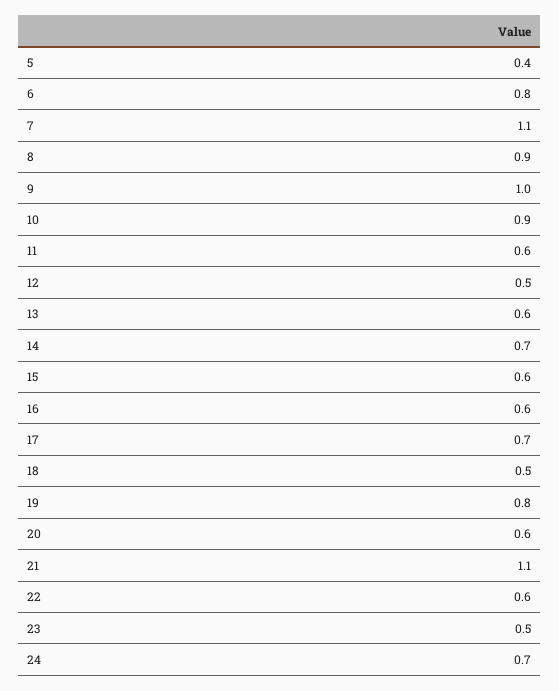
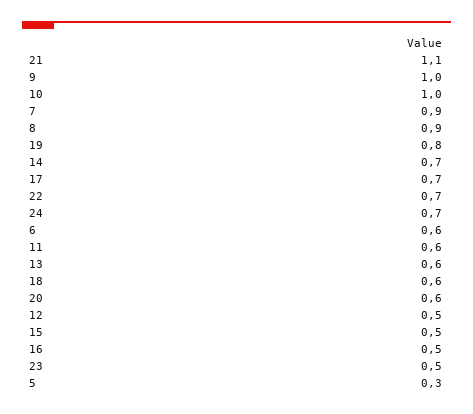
5: 0.4 -> 0.3
6: 0.8 -> 0.6
7: 1.1 -> 0.9
10: 0.9 -> 1
15: 0.6 -> 0.5
16: 0.6 -> 0.5
18: 0.5 -> 0.6
22: 0.6 -> 0.7

